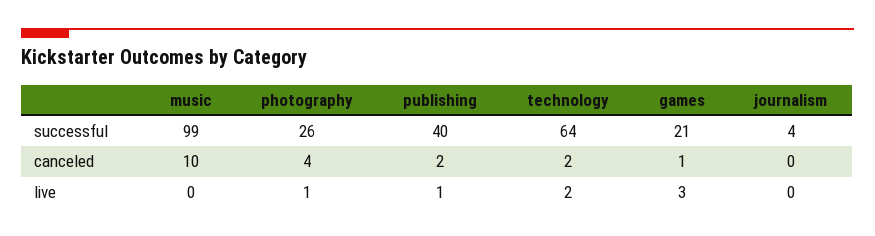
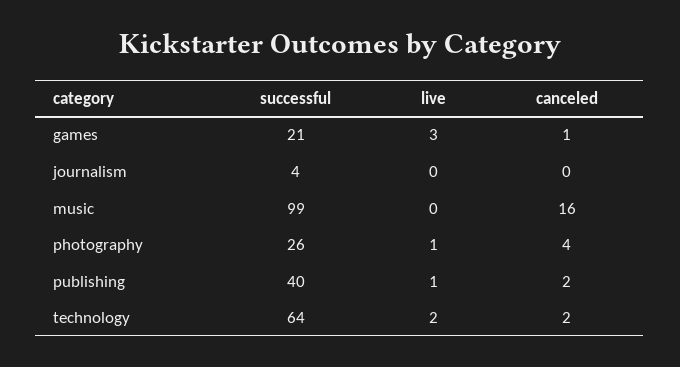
music, canceled: 10 -> 16

